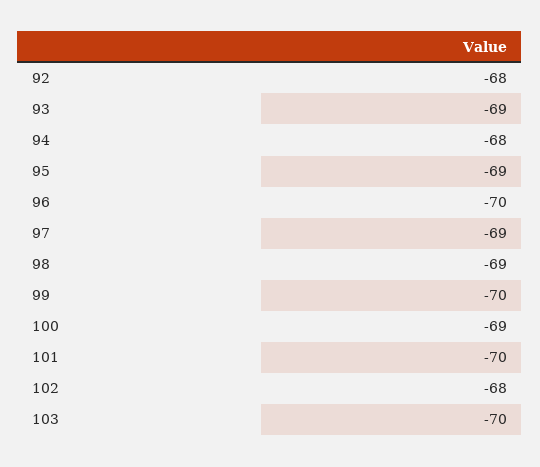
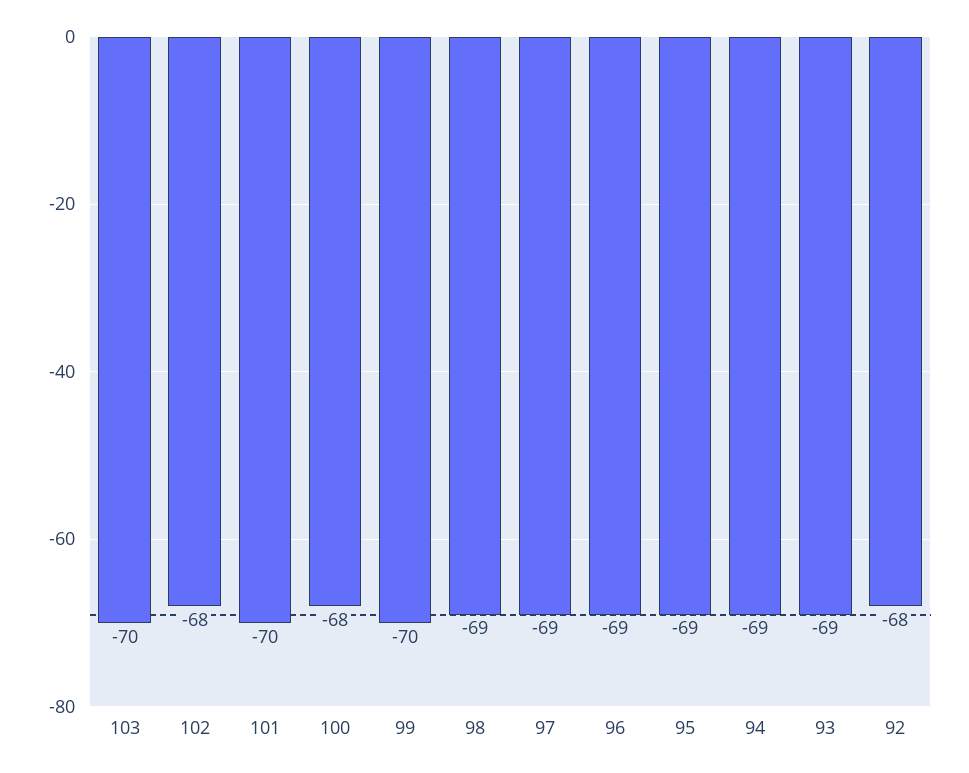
94: -68 -> -69
96: -70 -> -69
100: -69 -> -68

